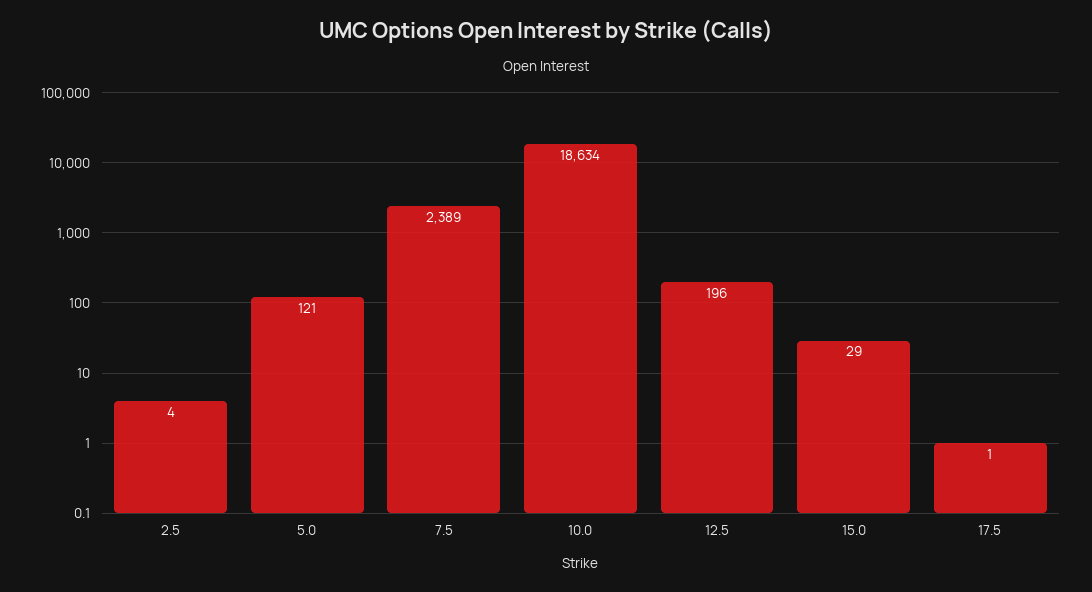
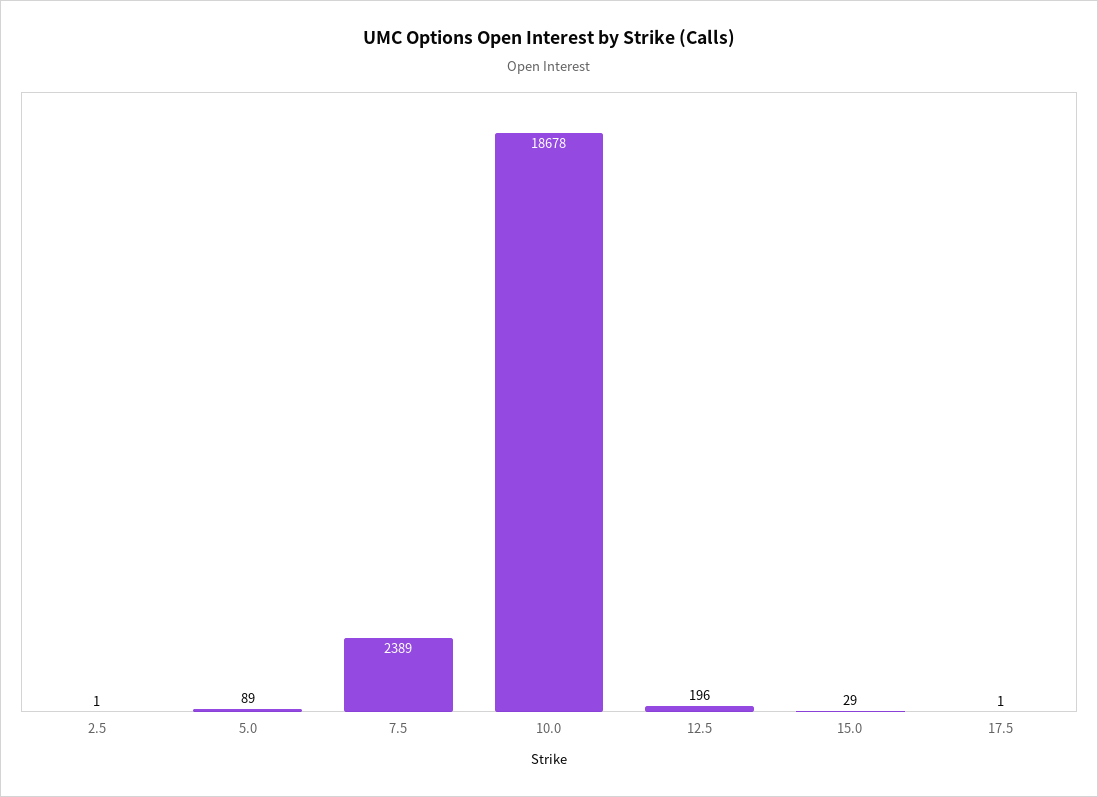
2.5: 4 -> 1
5.0: 121 -> 89
10.0: 18634 -> 18678

